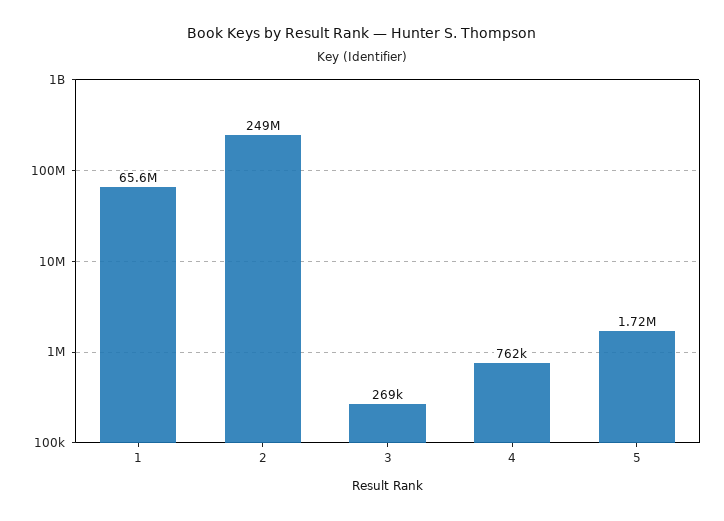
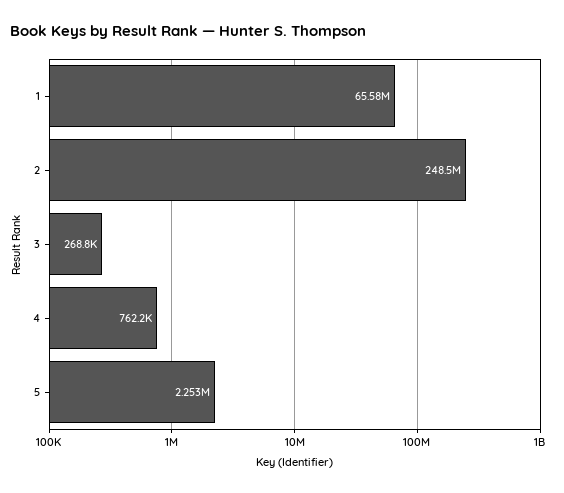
5: 1720000 -> 2253000

